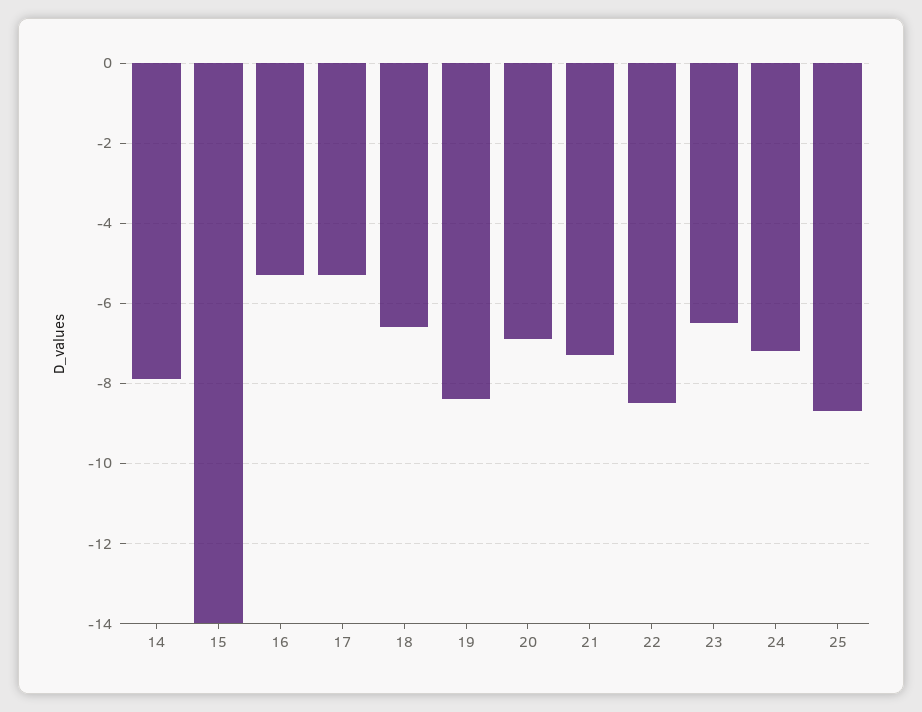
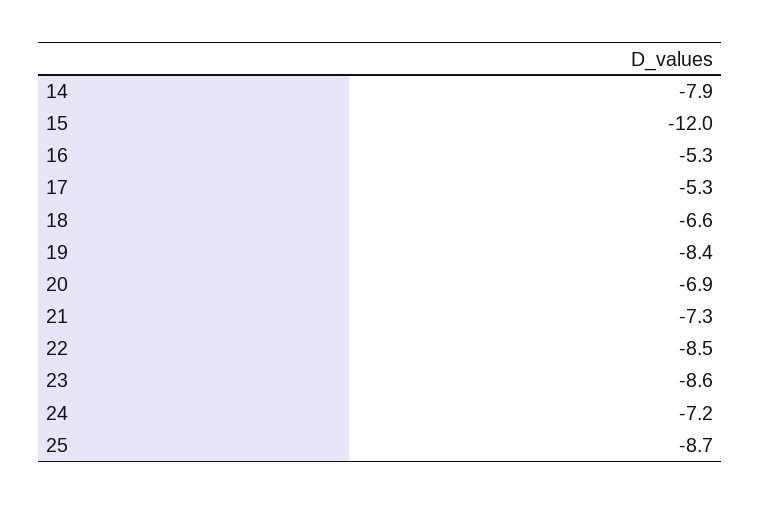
15: -14 -> -12
23: -6.5 -> -8.6

